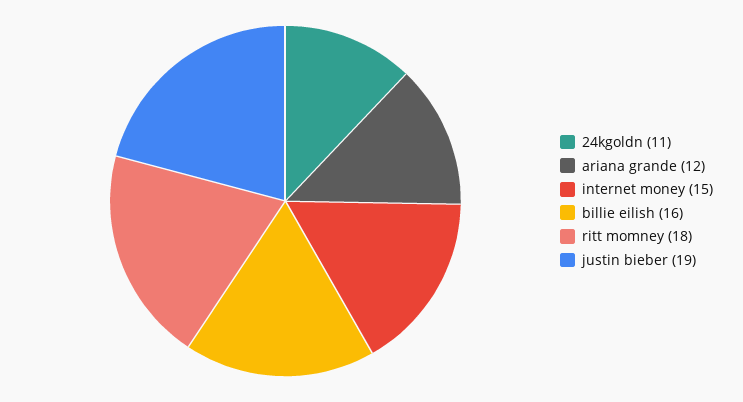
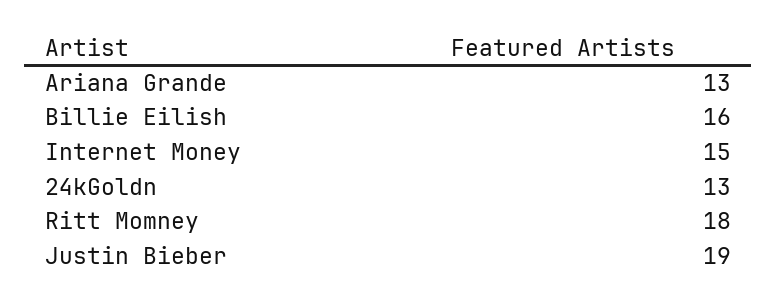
24kgoldn: 11 -> 13
ariana grande: 12 -> 13

